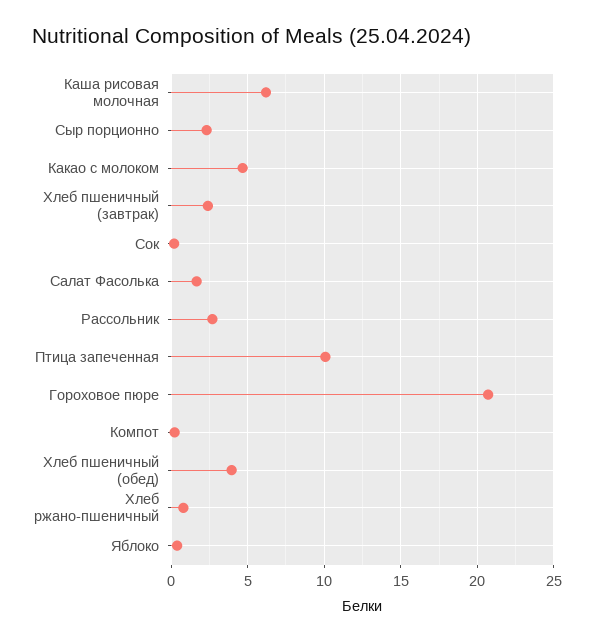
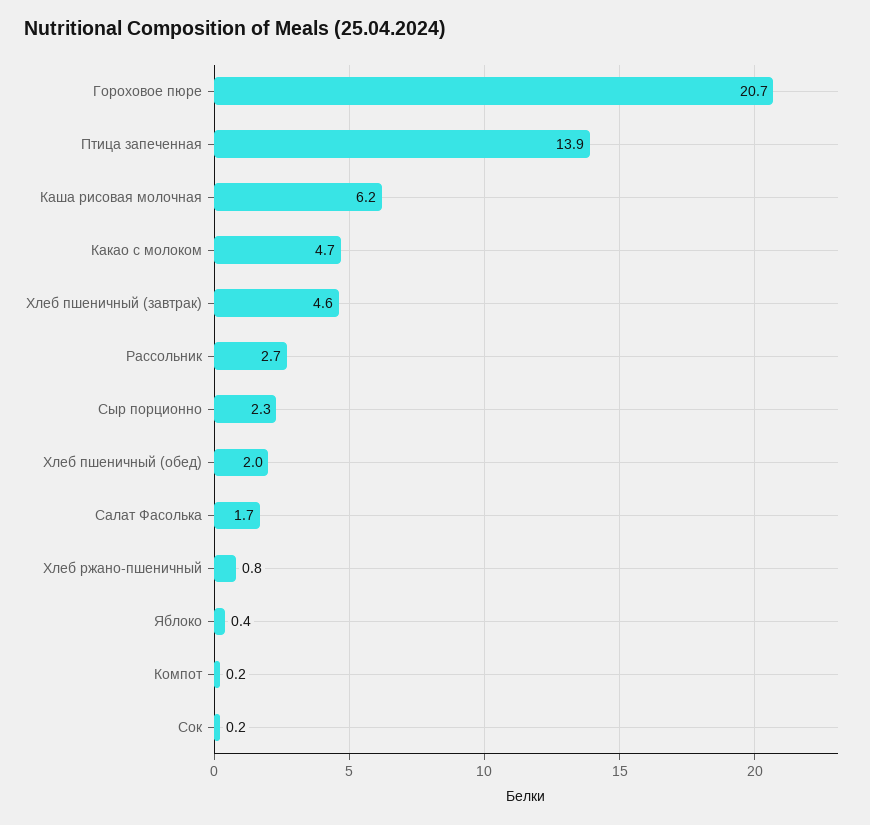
Хлеб пшеничный (завтрак): 2.5 -> 4.6
Птица запеченная: 10 -> 13.9
Хлеб пшеничный (обед): 4 -> 2

